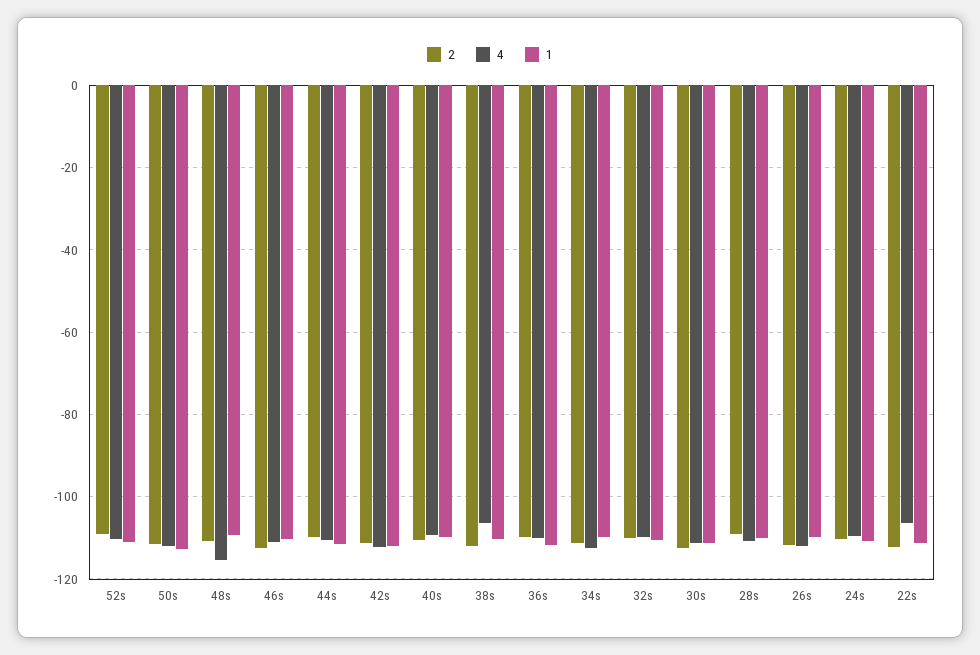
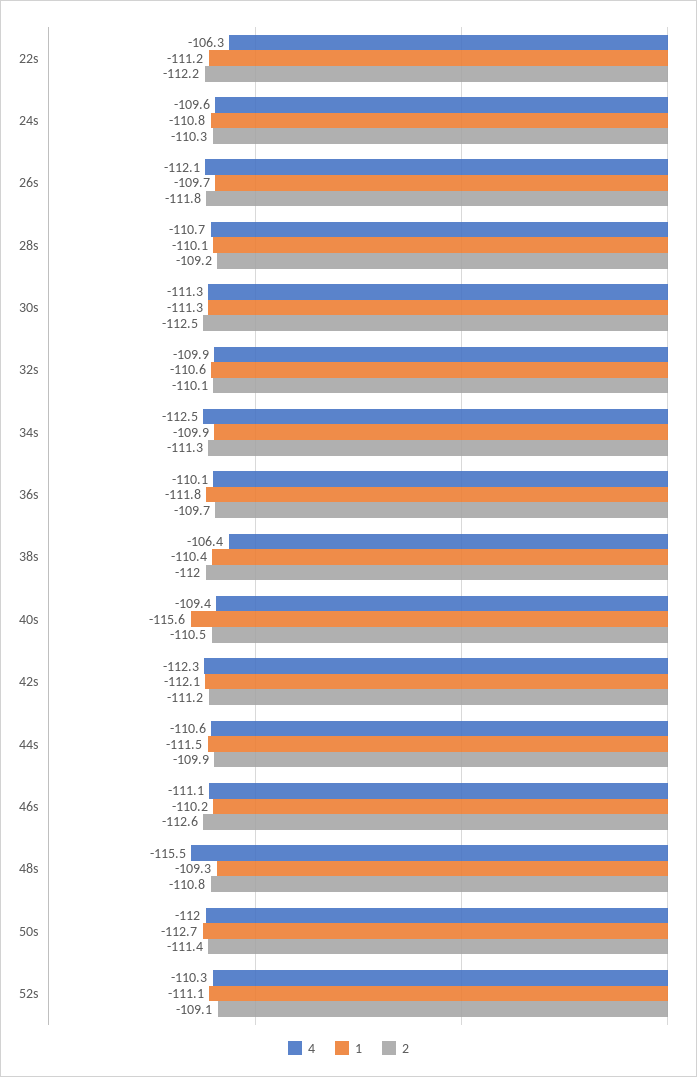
1, 40s: -110 -> -115.6

